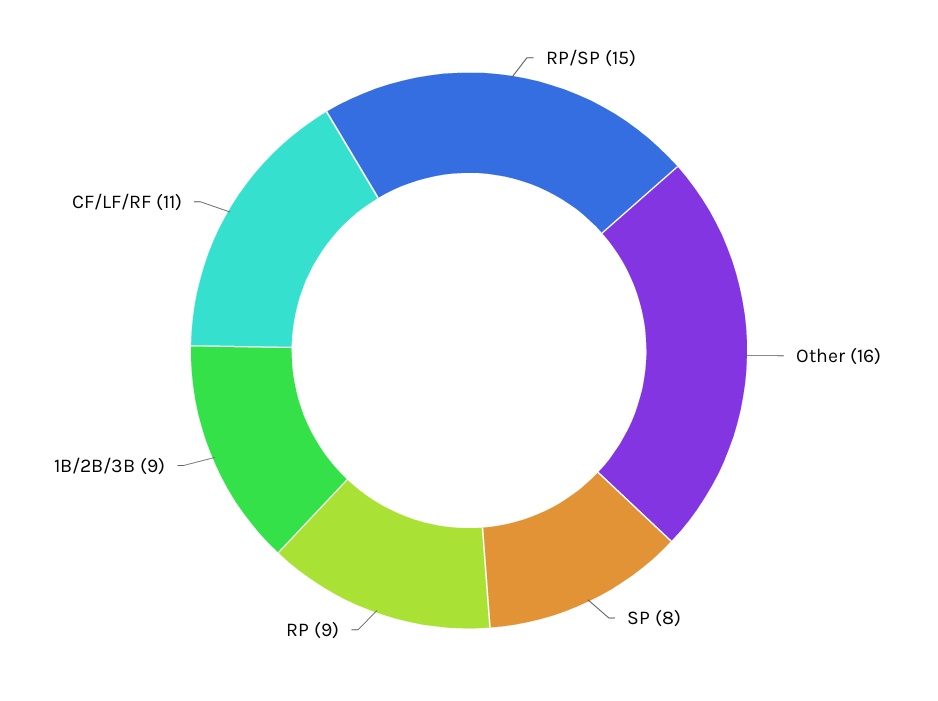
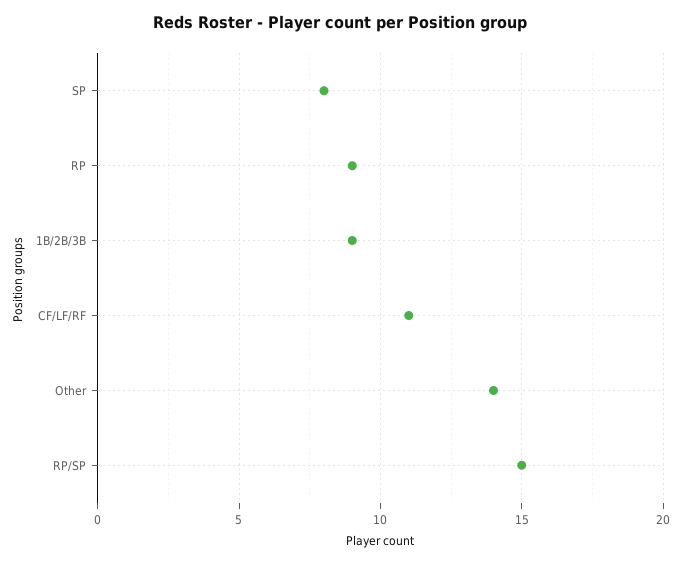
Other: 16 -> 14

